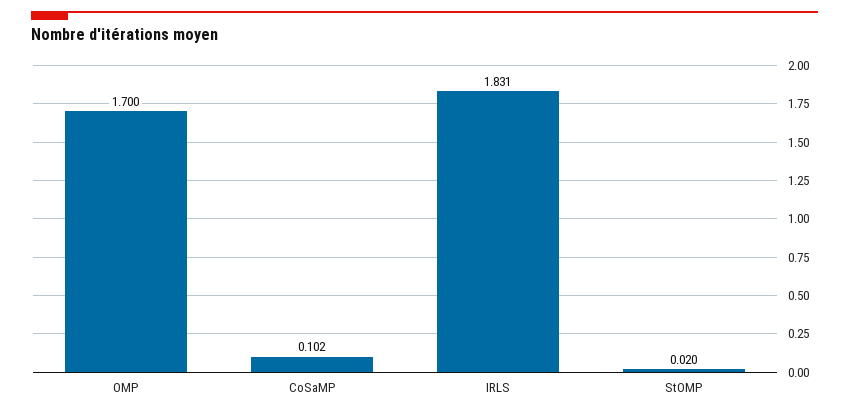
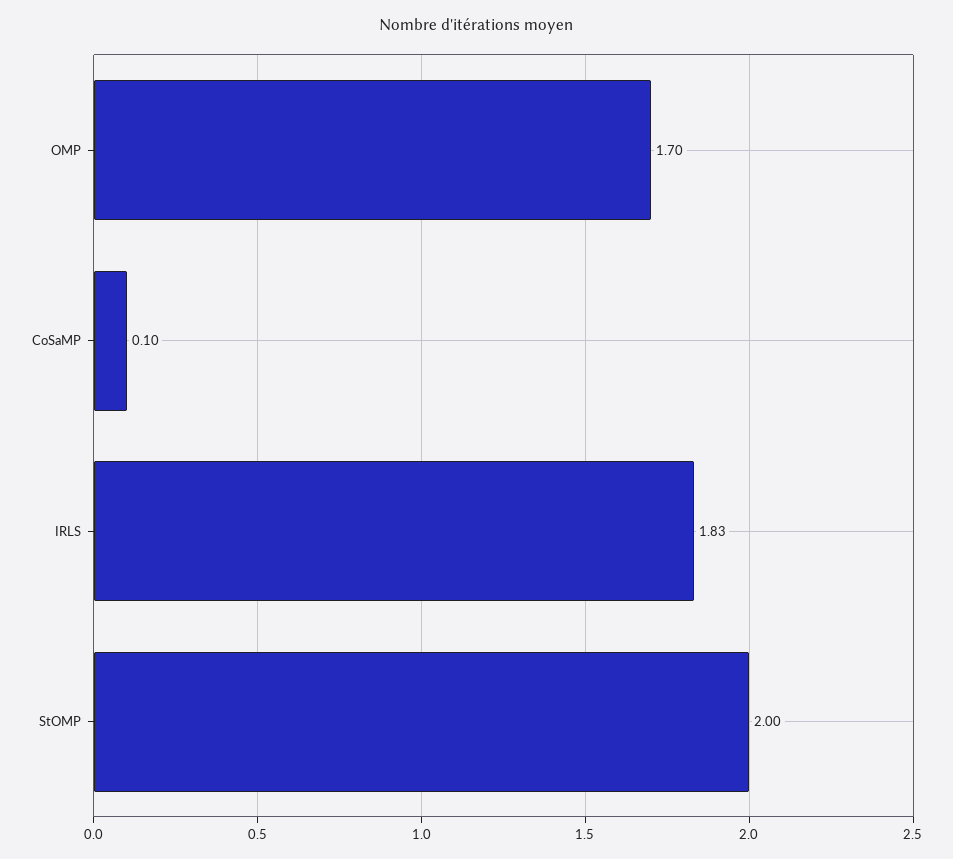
StOMP: 0.02 -> 2

